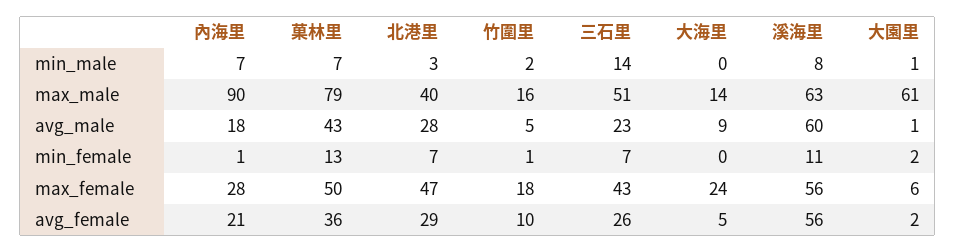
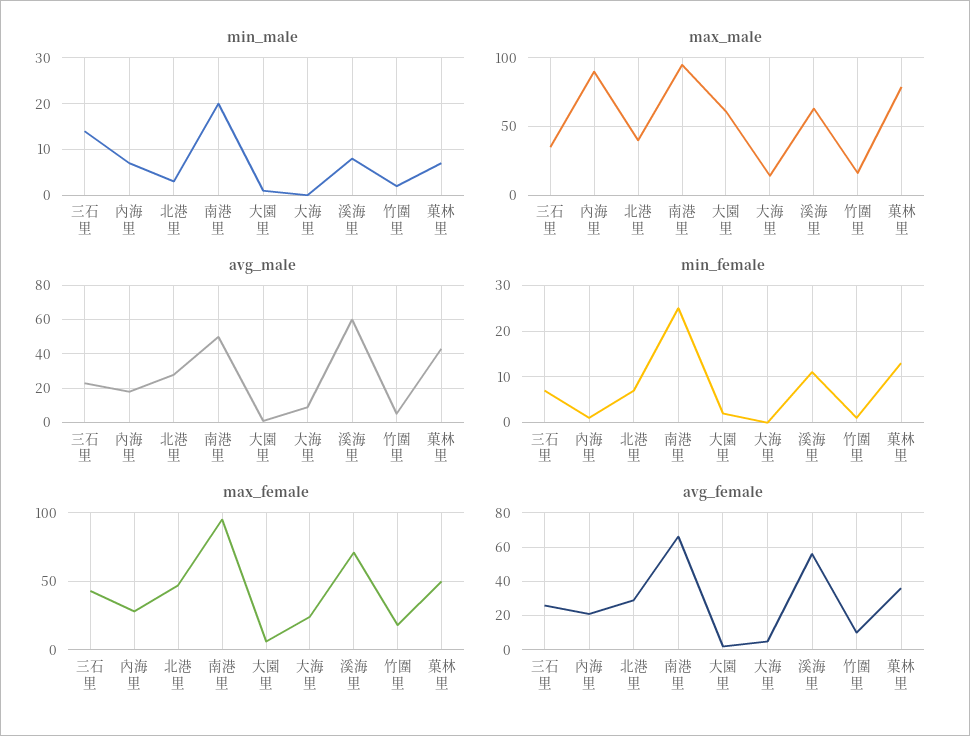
max_male, 三石里: 51 -> 35
max_female, 溪海里: 56 -> 70
min_male, 南港里: none -> 20
max_male, 南港里: none -> 95
avg_male, 南港里: none -> 50
min_female, 南港里: none -> 25
max_female, 南港里: none -> 95
avg_female, 南港里: none -> 65

